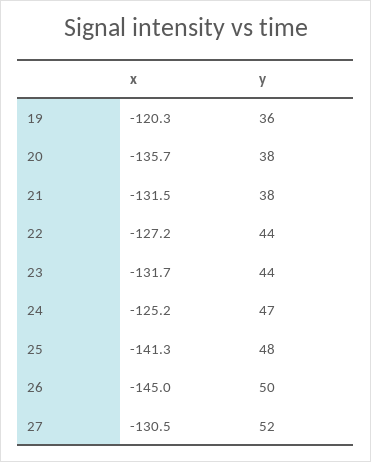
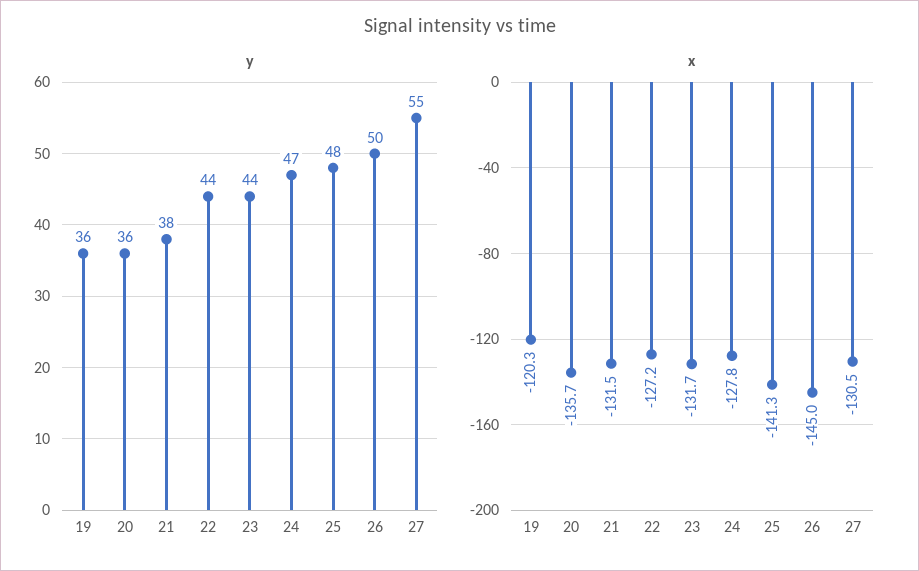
y, 20: 38 -> 36
x, 24: -125.2 -> -127.8
y, 27: 52 -> 55

